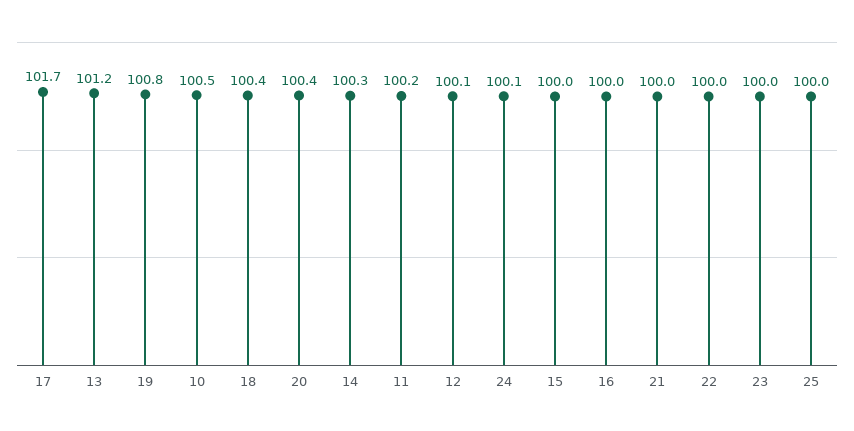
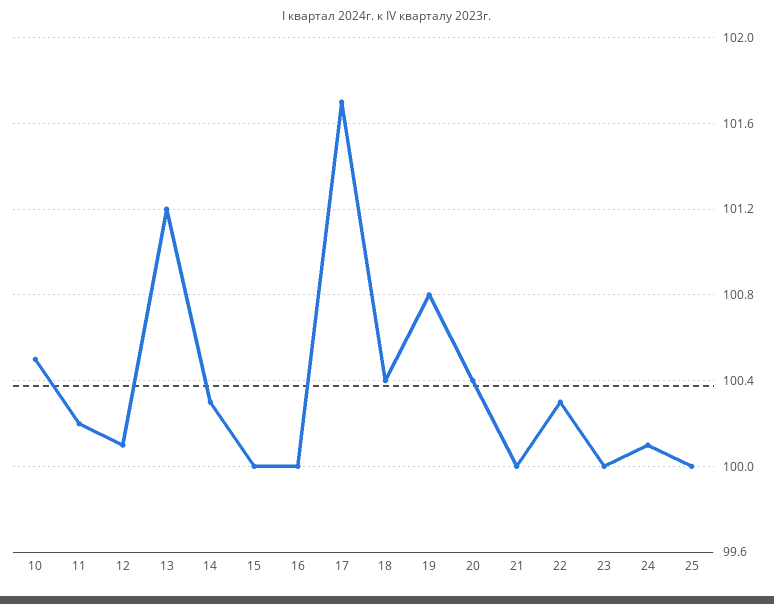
22: 100 -> 100.3

